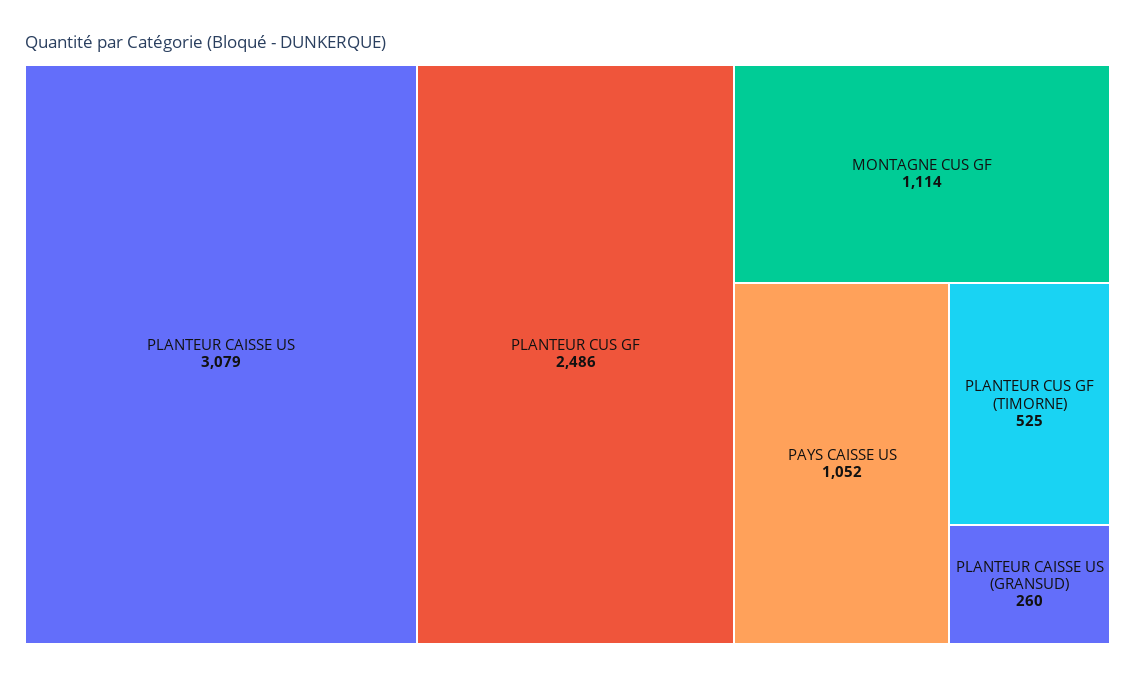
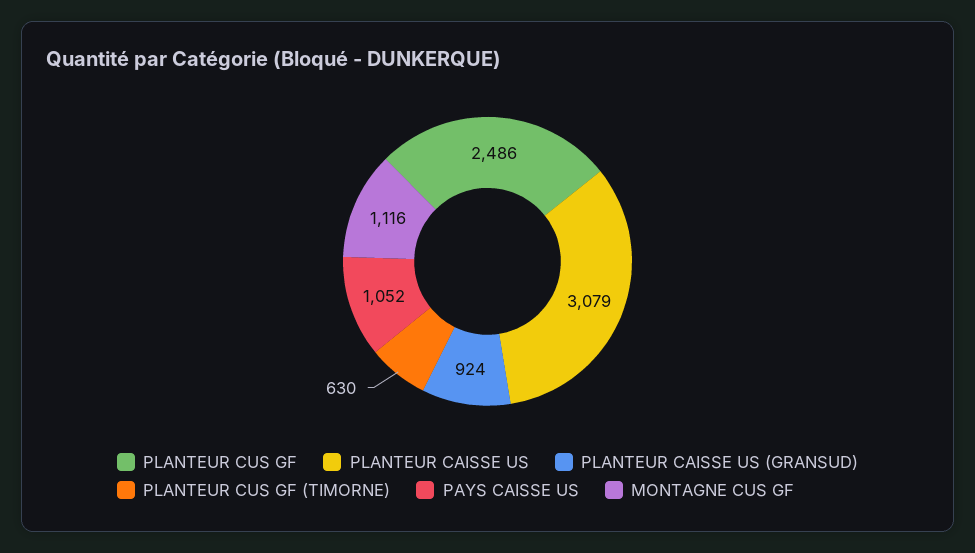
MONTAGNE CUS GF: 1114 -> 1116
PLANTEUR CUS GF (TIMORNE): 525 -> 630
PLANTEUR CAISSE US (GRANSUD): 260 -> 924

